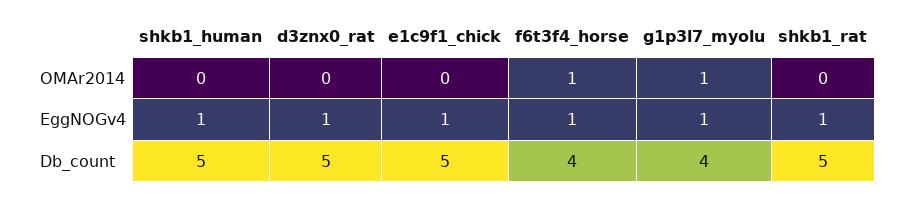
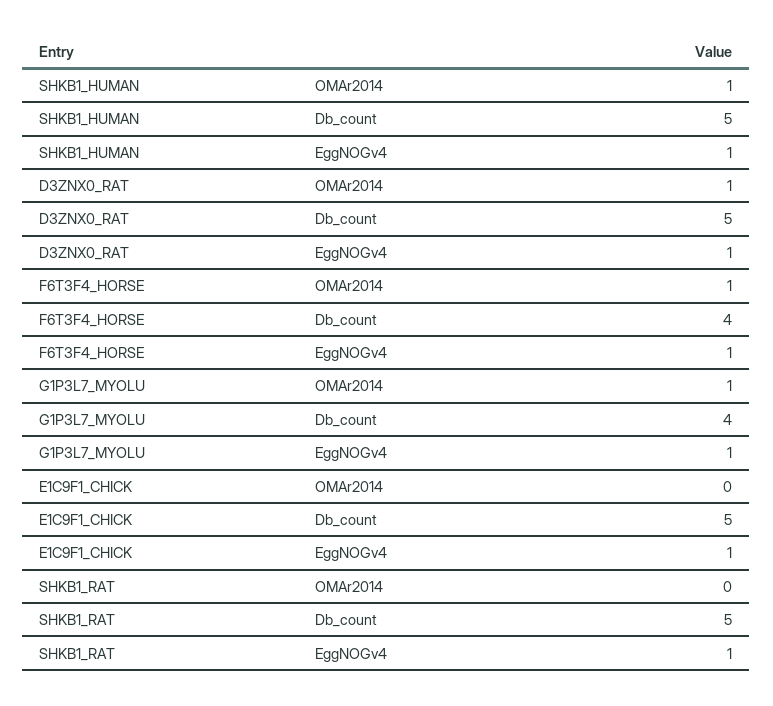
shkb1_human, OMAr2014: 0 -> 1
d3znx0_rat, OMAr2014: 0 -> 1

